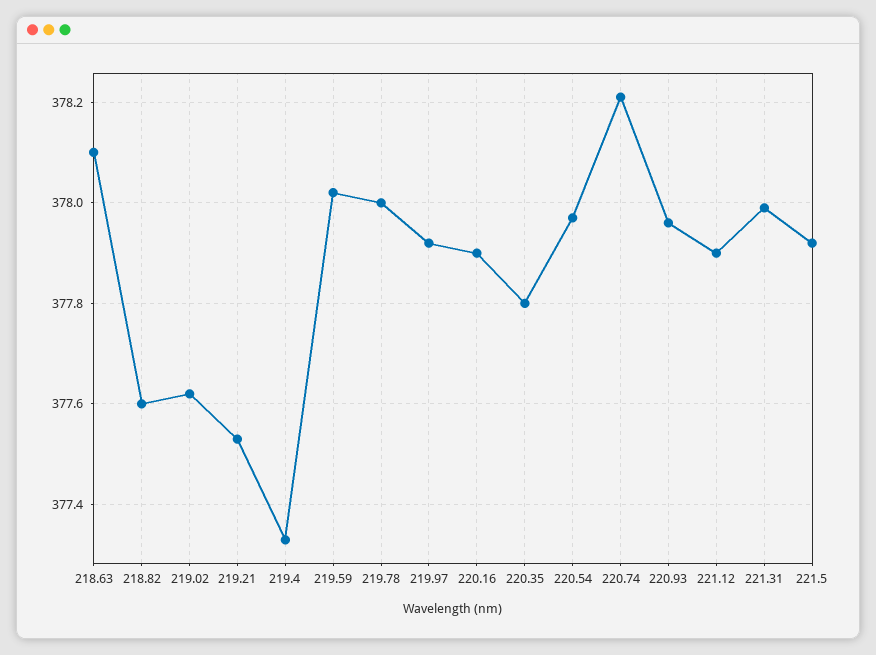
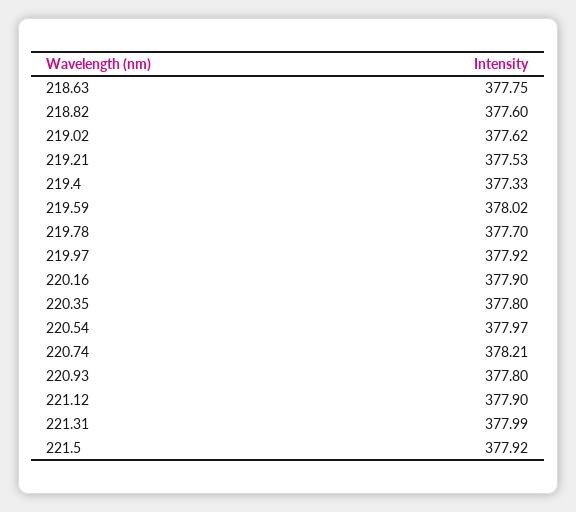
218.63: 378.1 -> 377.75
219.78: 378 -> 377.7
220.93: 377.95 -> 377.8

